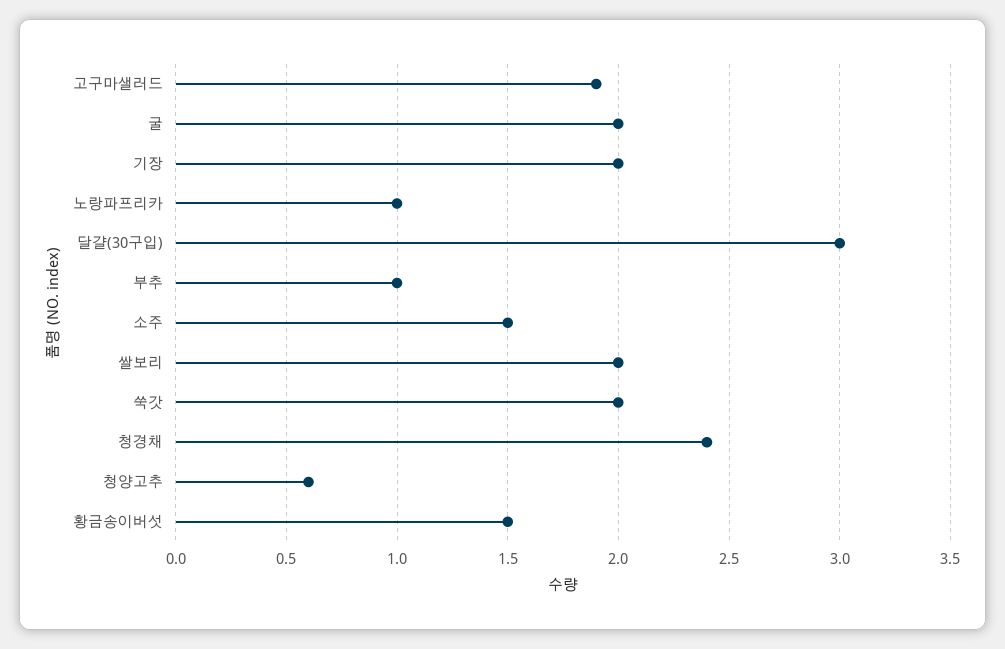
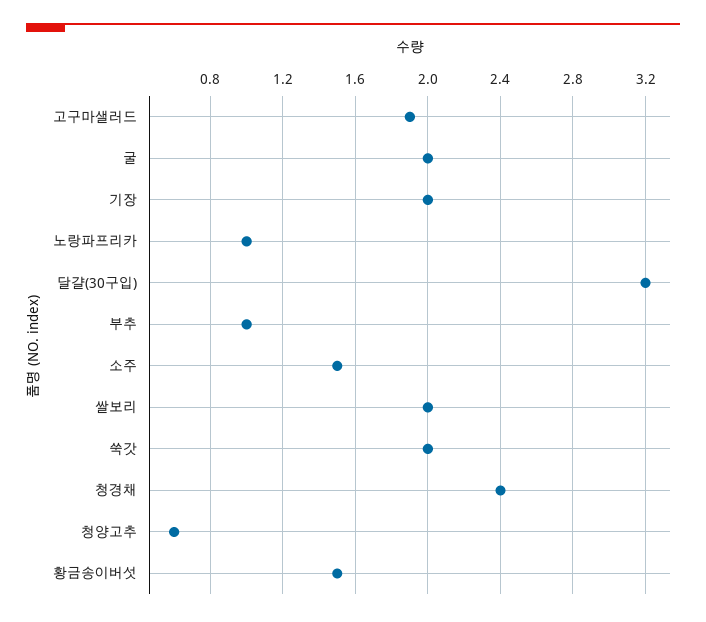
달걀(30구입): 3 -> 3.2

